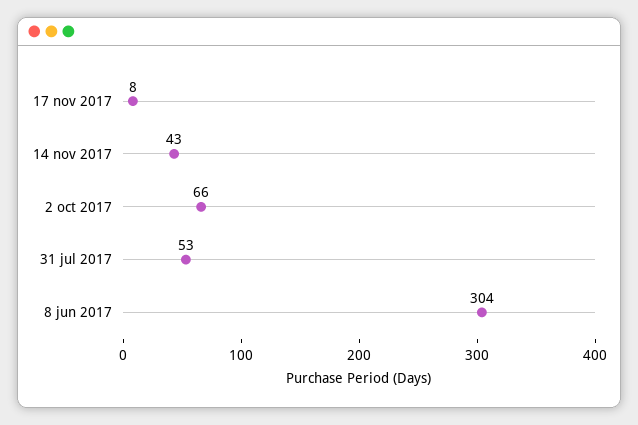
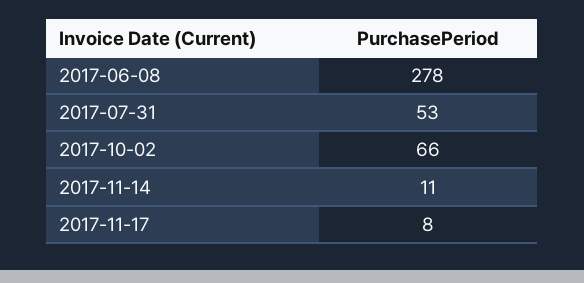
14 nov 2017: 43 -> 11
8 jun 2017: 304 -> 278

